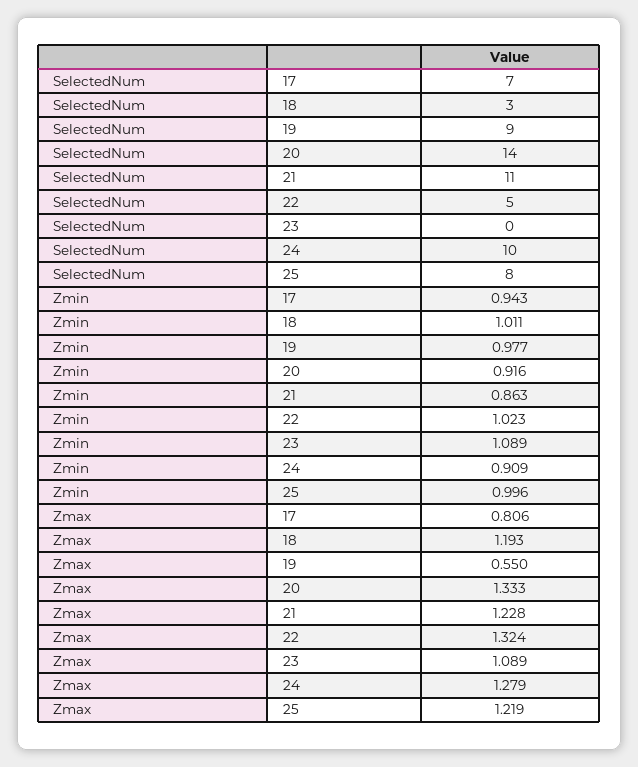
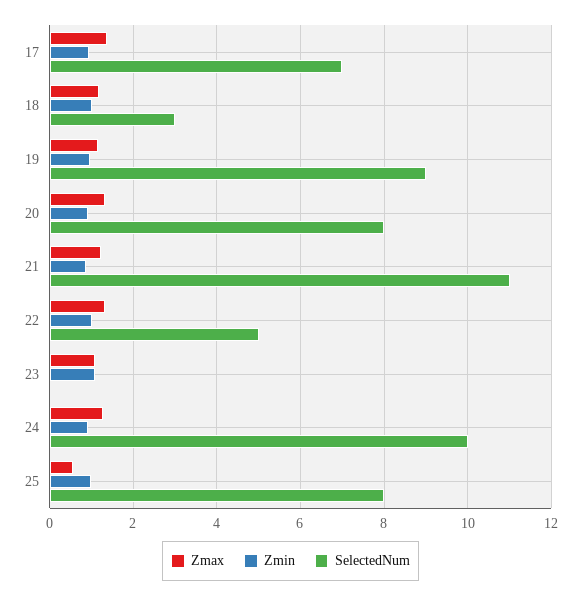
SelectedNum, 20: 14 -> 8
Zmax, 17: 0.806 -> 1.4
Zmax, 19: 0.55 -> 1.2
Zmax, 25: 1.219 -> 0.6

